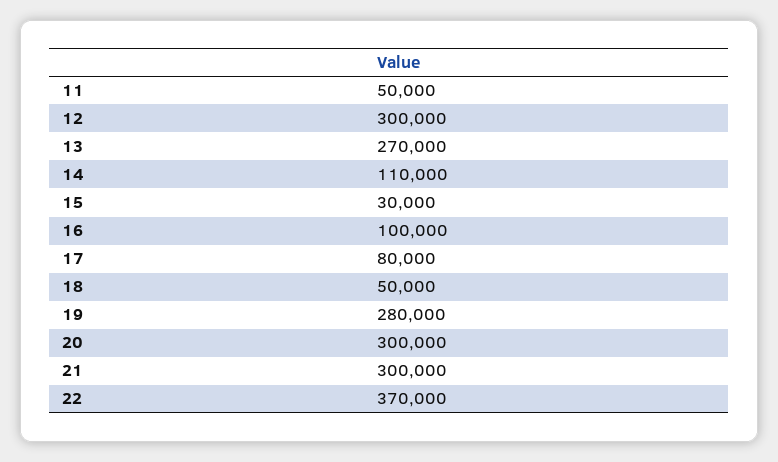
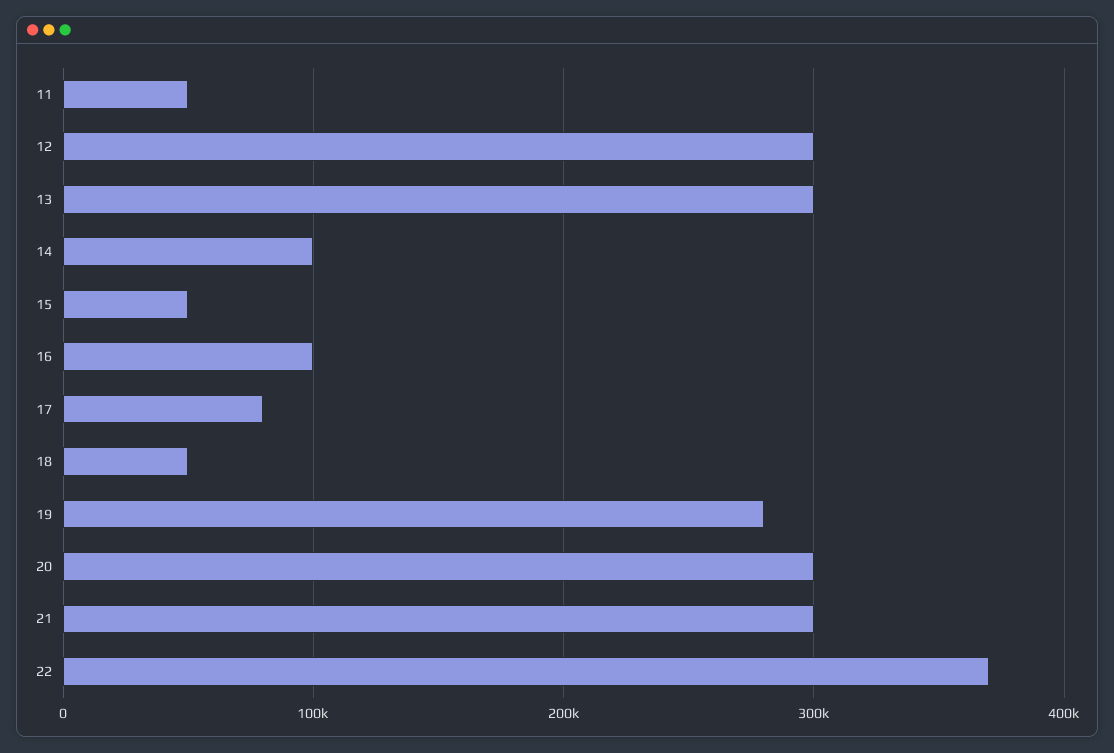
13: 270000 -> 300000
14: 110000 -> 100000
15: 30000 -> 50000

